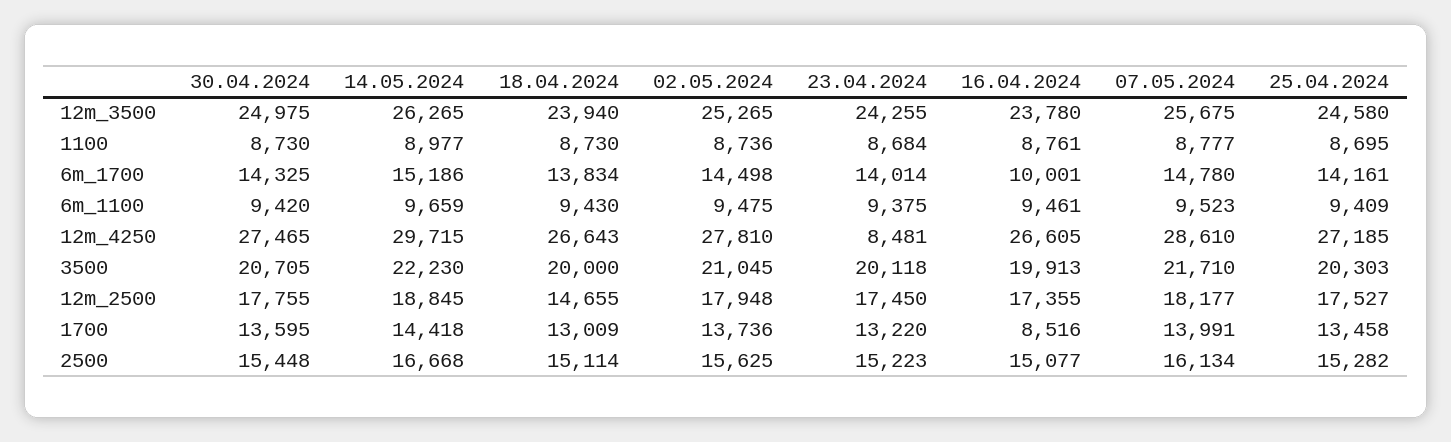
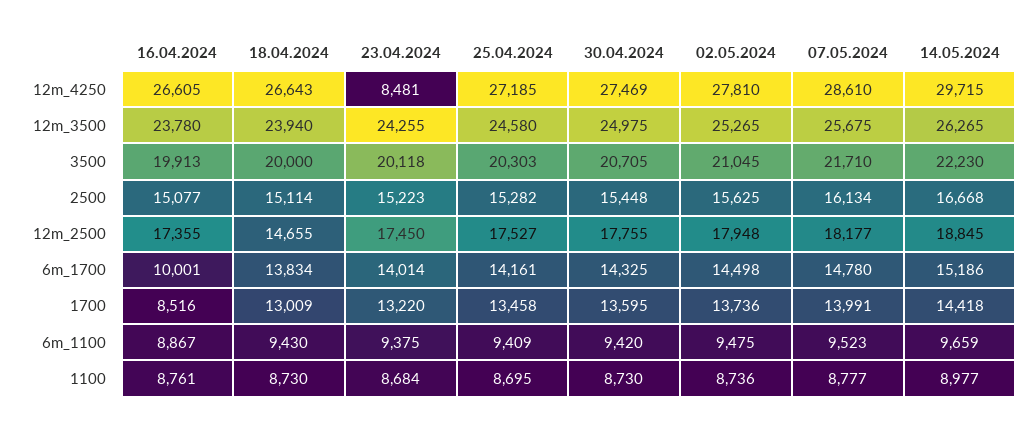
16.04.2024, 6m_1100: 9461 -> 8867
30.04.2024, 12m_4250: 27465 -> 27469

